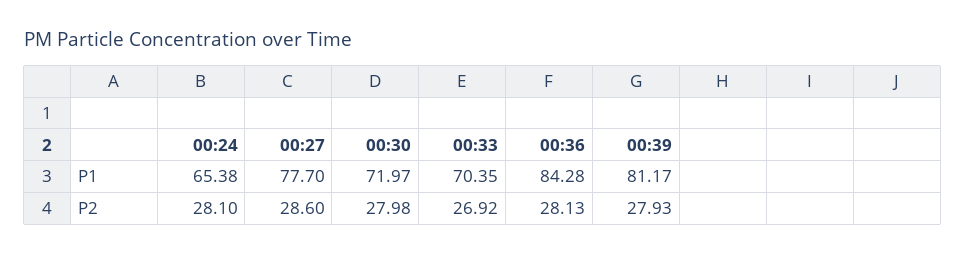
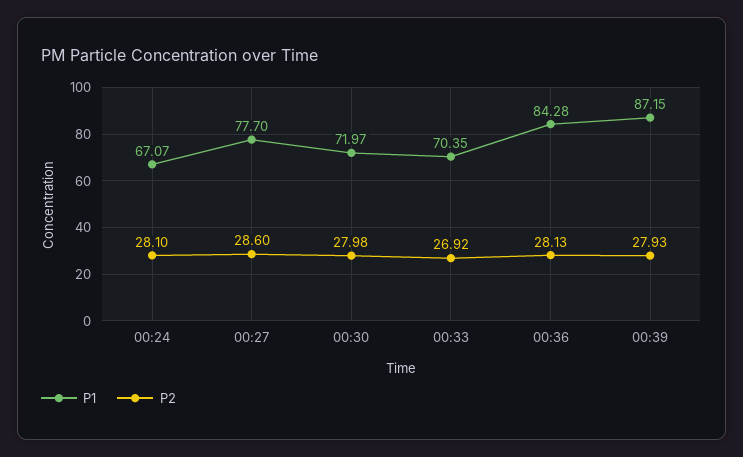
P1, 00:24: 65.38 -> 67.07
P1, 00:39: 81.17 -> 87.15

